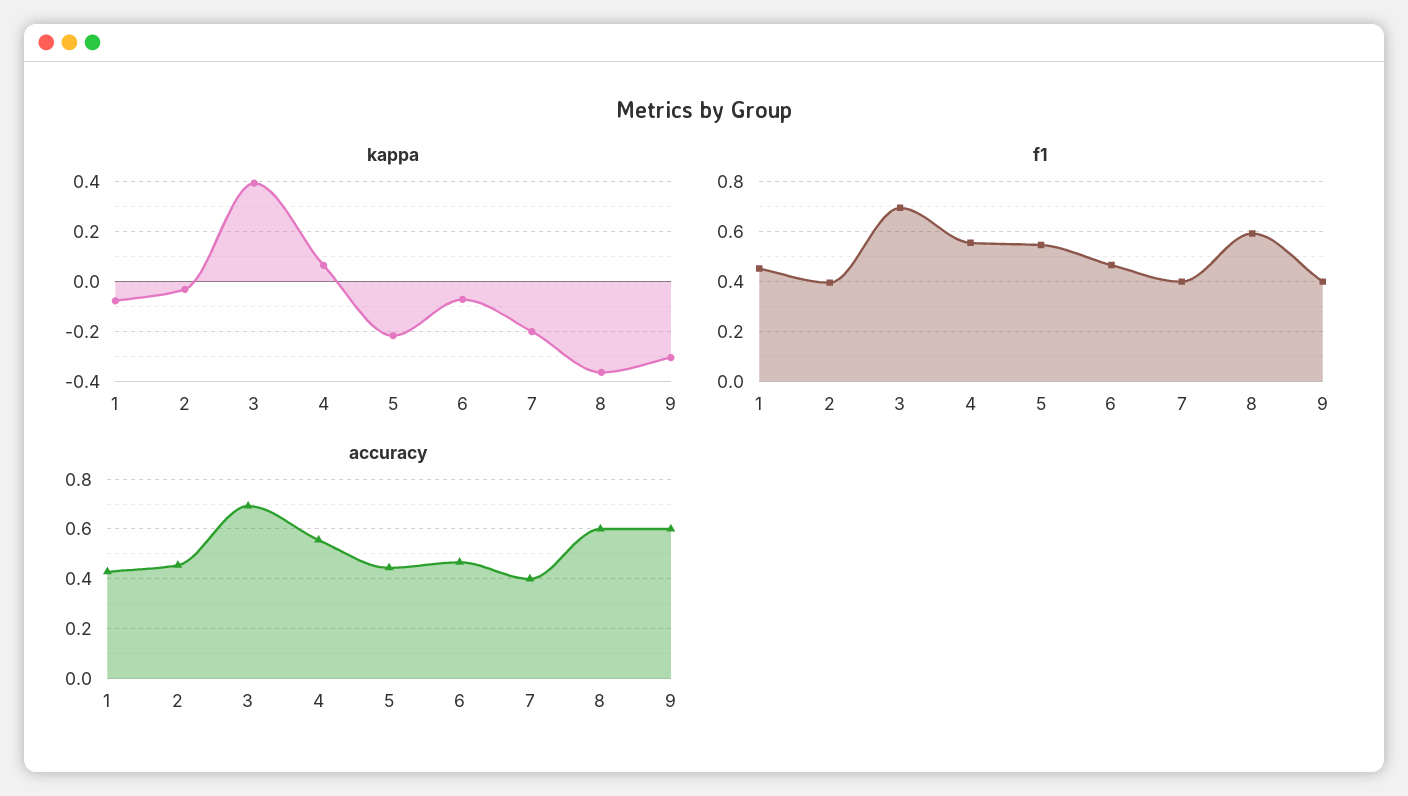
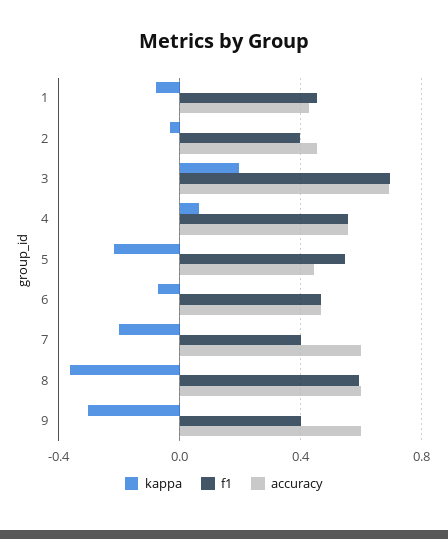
kappa, 3: 0.4 -> 0.2
accuracy, 7: 0.4 -> 0.6

